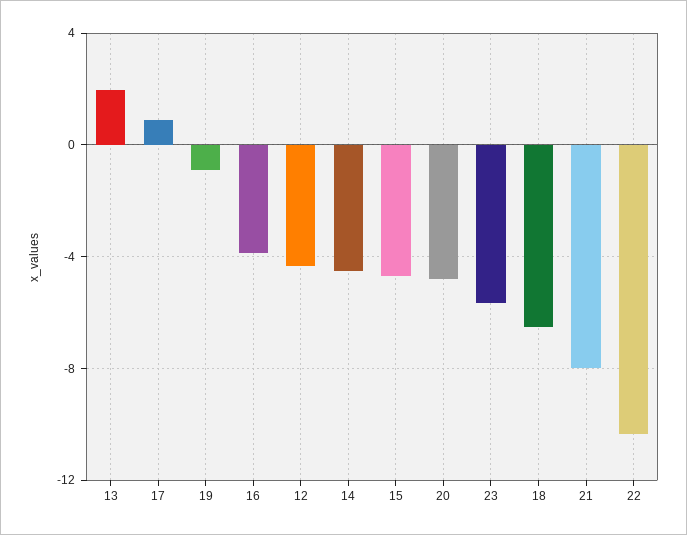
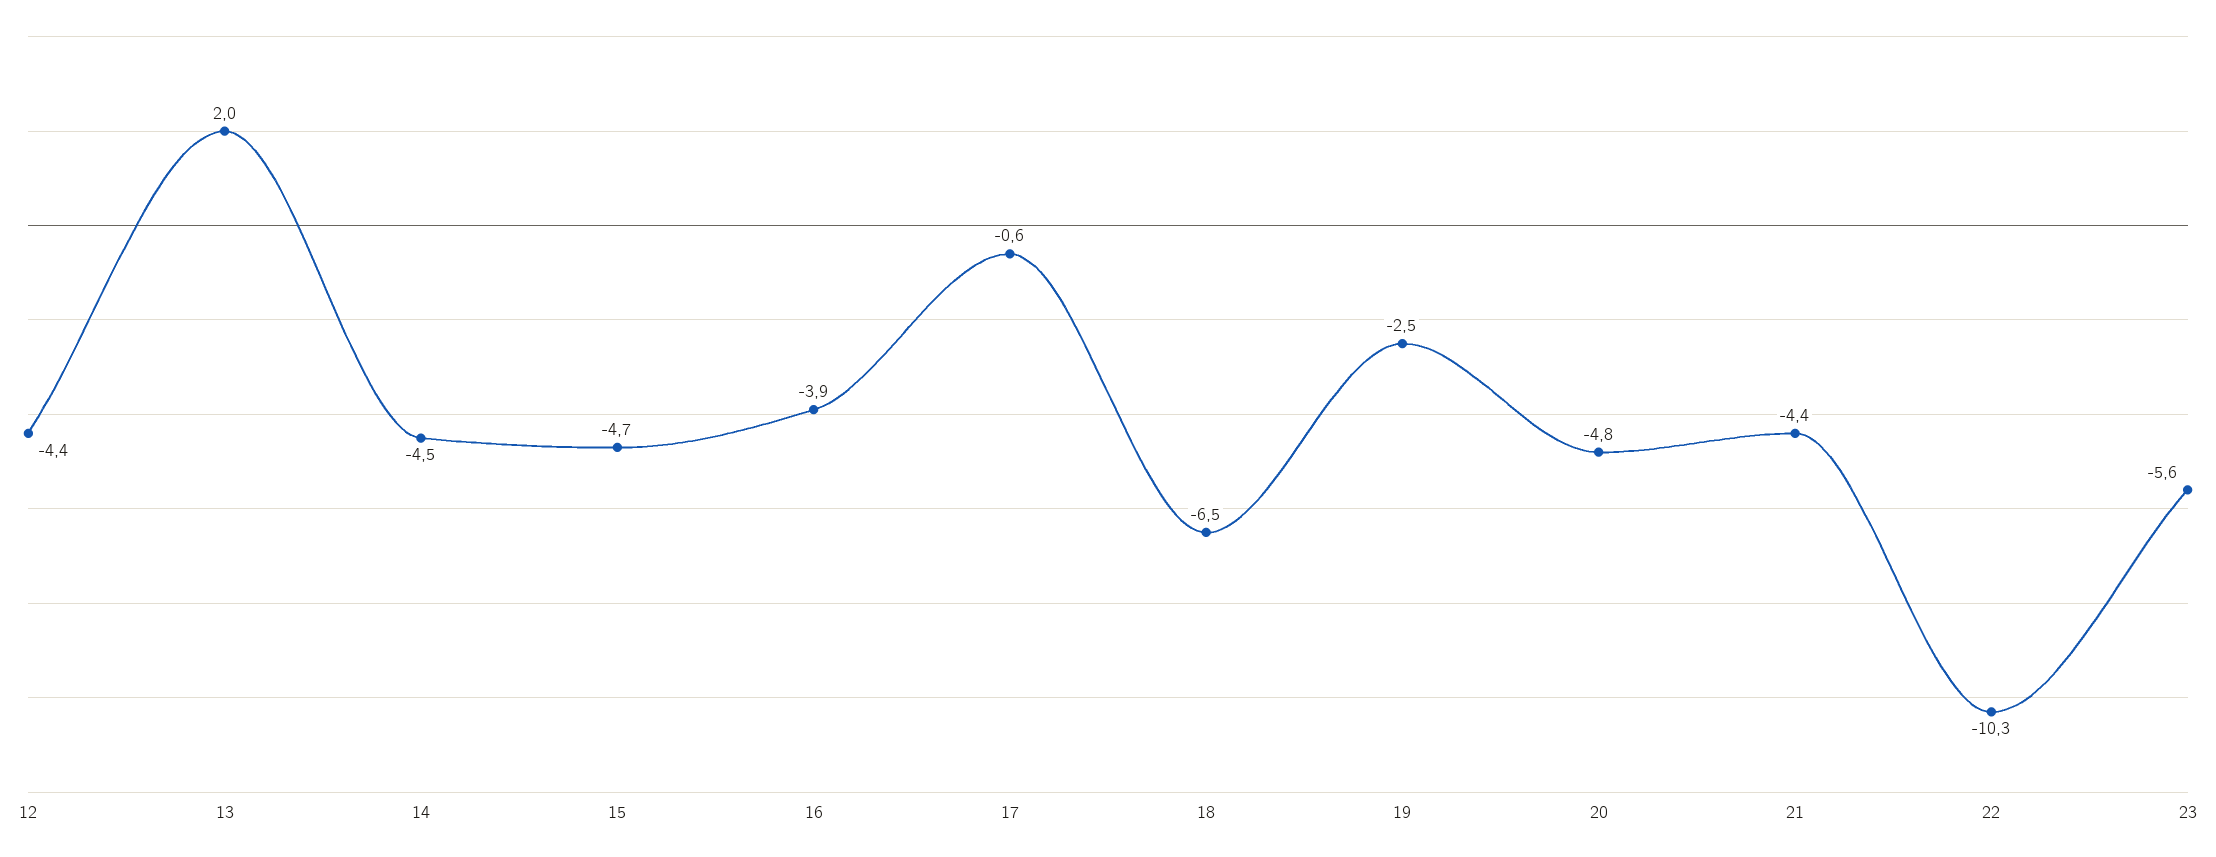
17: 1 -> -0.6
19: -1 -> -2.5
21: -8 -> -4.4

